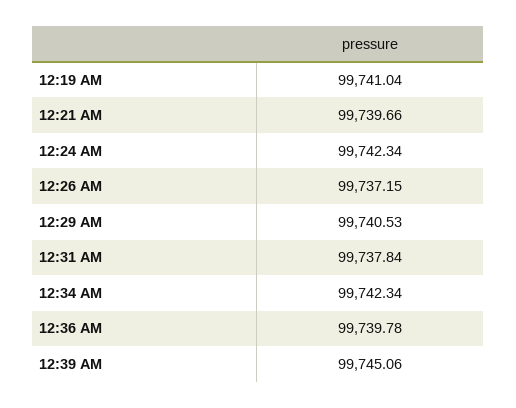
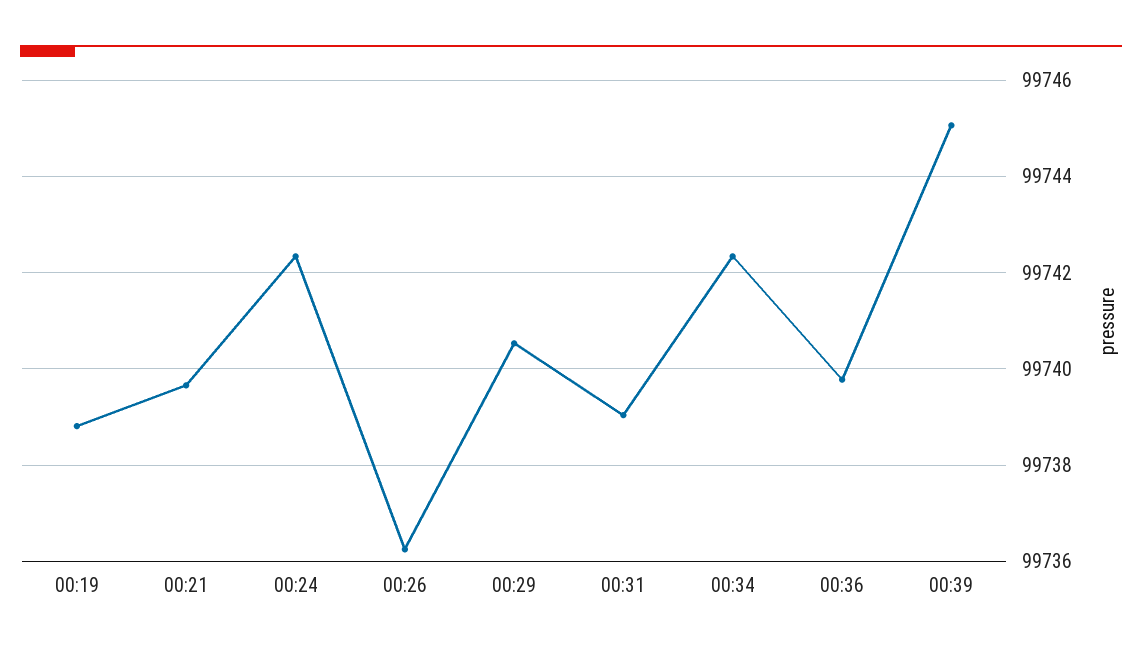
12:19 AM: 99741.04 -> 99738.8
12:26 AM: 99737.15 -> 99736.2
12:31 AM: 99737.84 -> 99739

